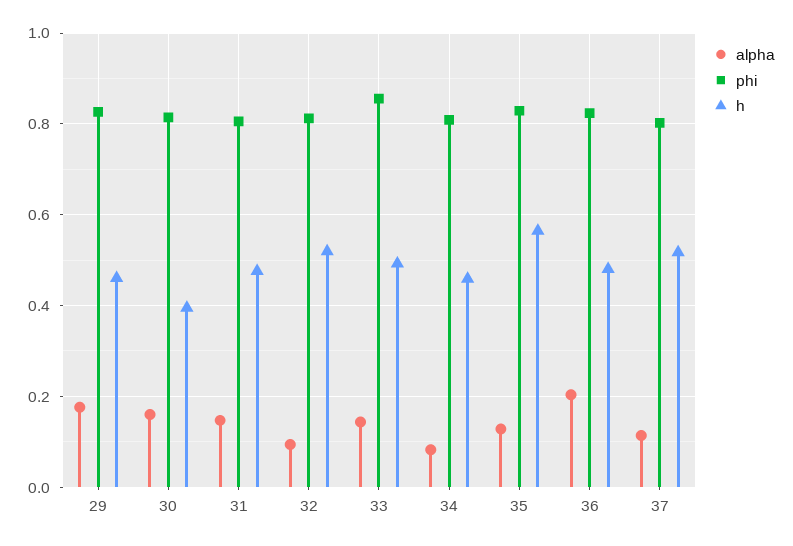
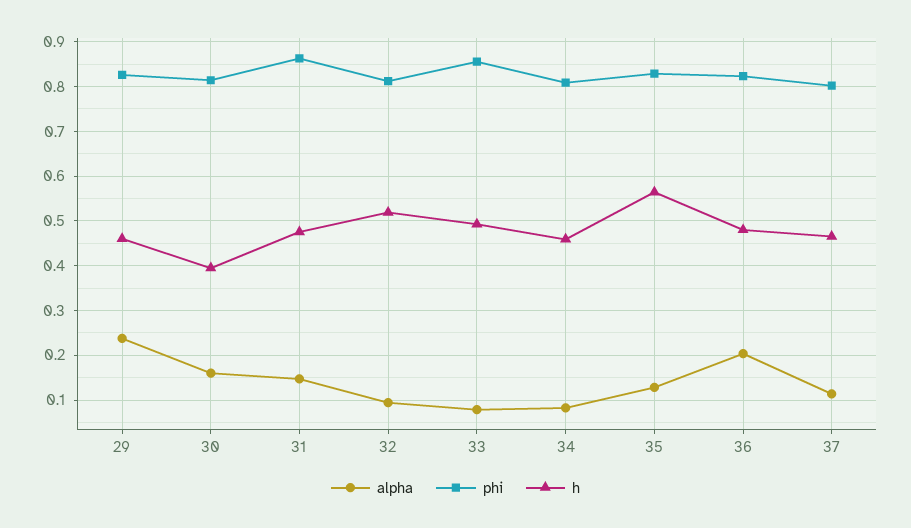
alpha, 29: 0.18 -> 0.24
phi, 31: 0.8 -> 0.86
alpha, 33: 0.14 -> 0.08
h, 37: 0.52 -> 0.46

